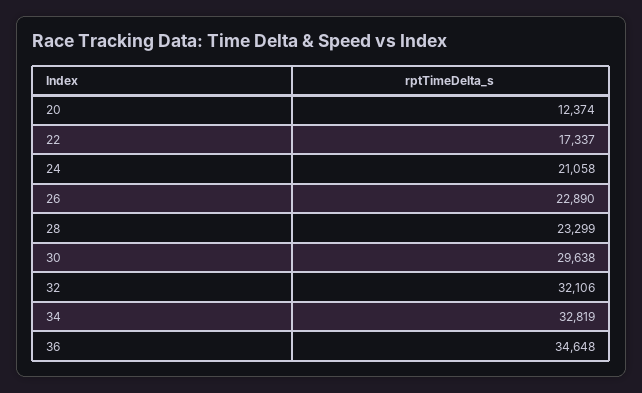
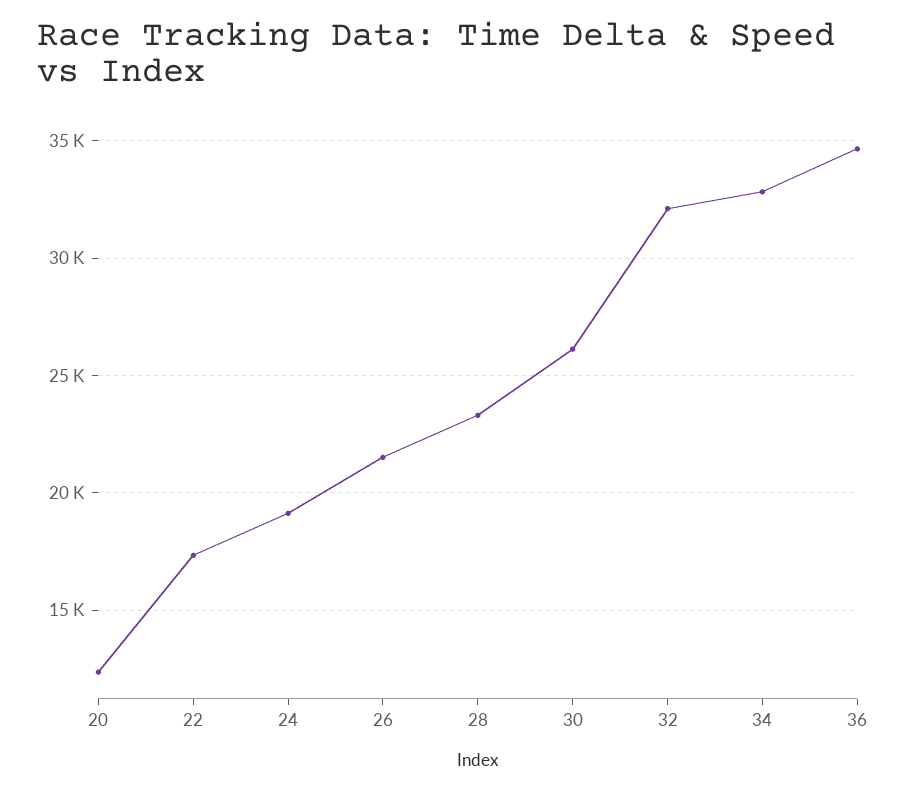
24: 21058 -> 19000
26: 22890 -> 21500
30: 29638 -> 26000

